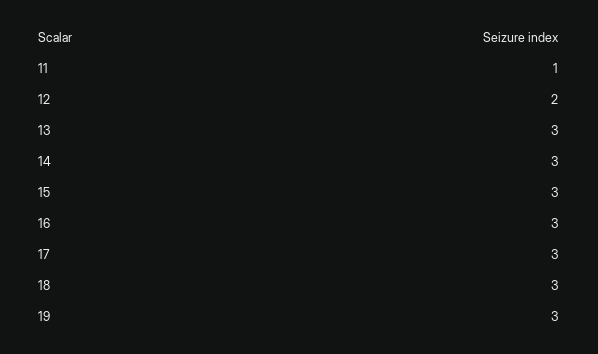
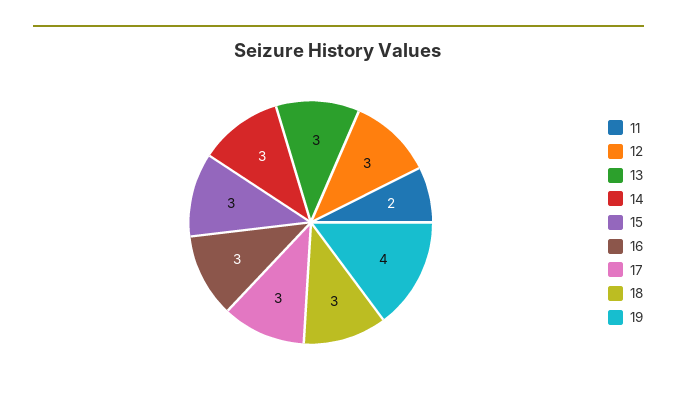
11: 1 -> 2
12: 2 -> 3
19: 3 -> 4

